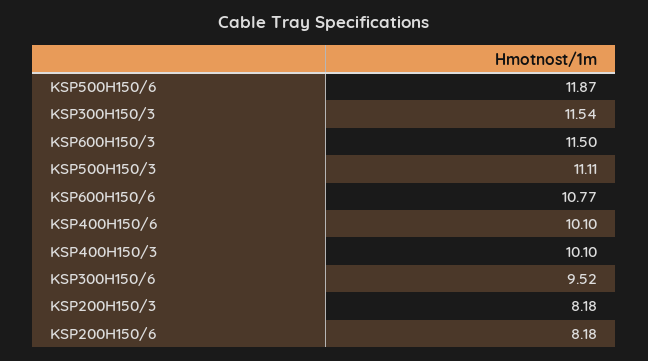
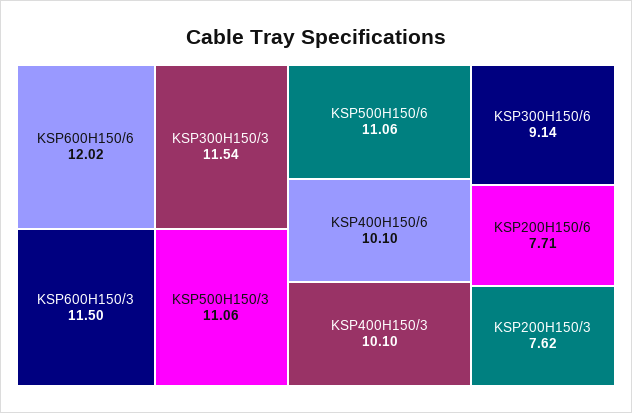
KSP500H150/6: 11.87 -> 11.06
KSP500H150/3: 11.11 -> 11.06
KSP600H150/6: 10.77 -> 12.02
KSP300H150/6: 9.52 -> 9.14
KSP200H150/3: 8.18 -> 7.62
KSP200H150/6: 8.18 -> 7.71

